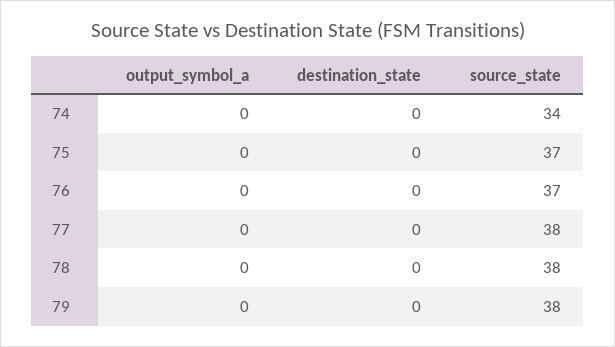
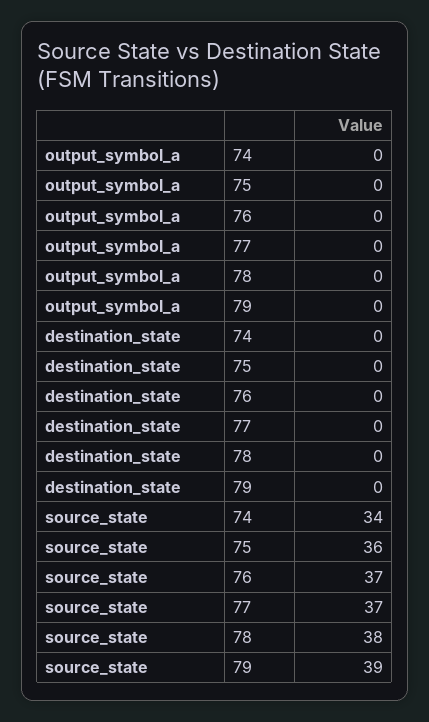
source_state, 75: 37 -> 36
source_state, 77: 38 -> 37
source_state, 79: 38 -> 39

